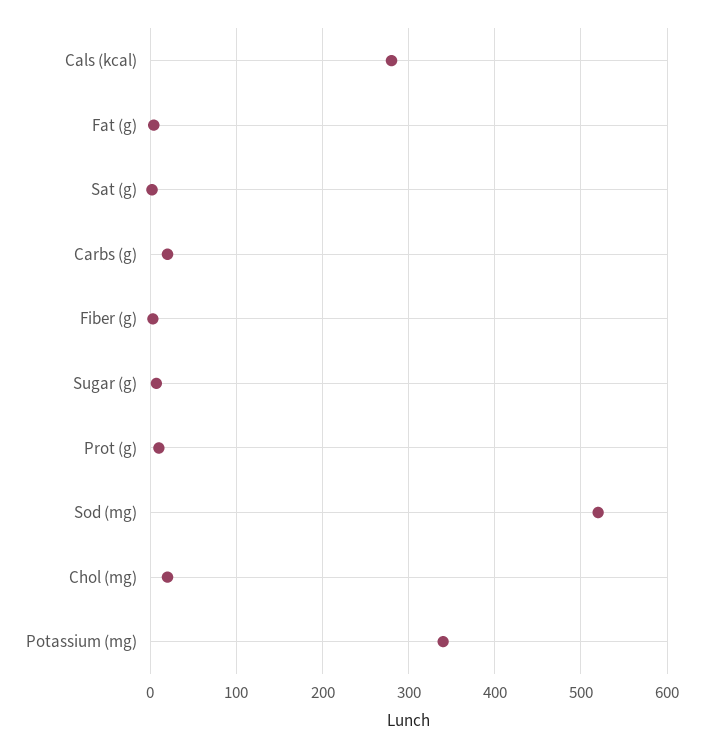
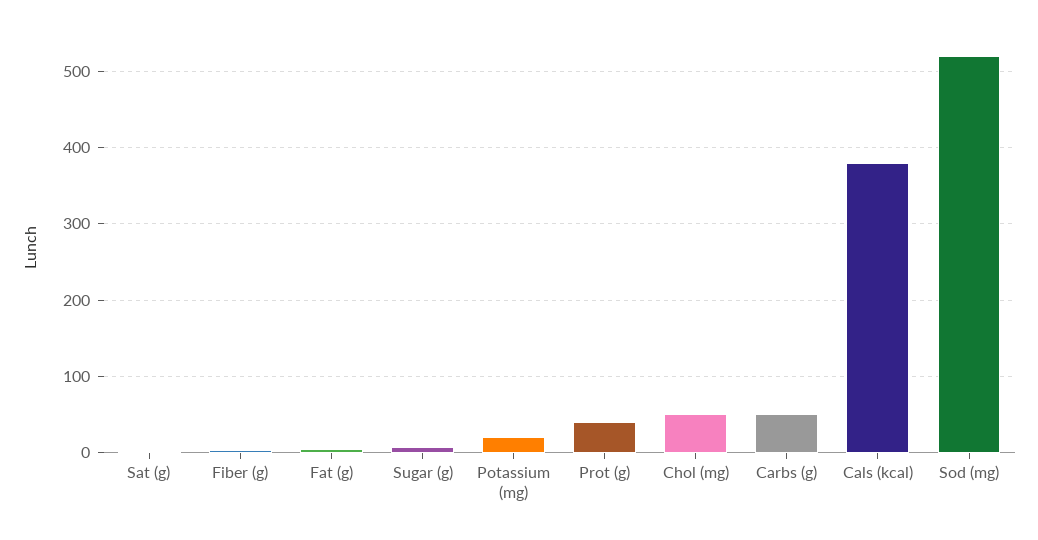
Cals (kcal): 280 -> 380
Carbs (g): 20 -> 50
Prot (g): 10 -> 40
Chol (mg): 20 -> 50
Potassium (mg): 340 -> 20

